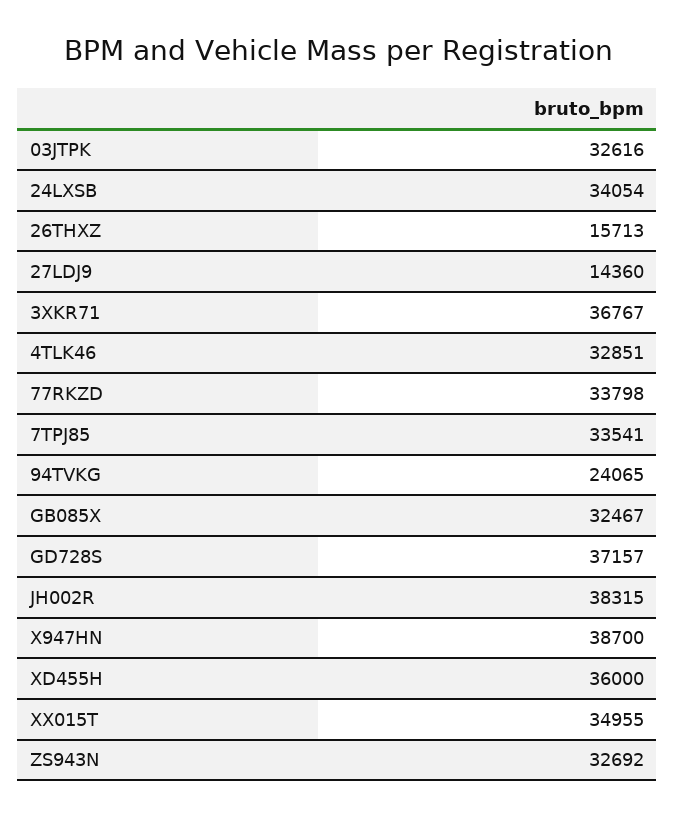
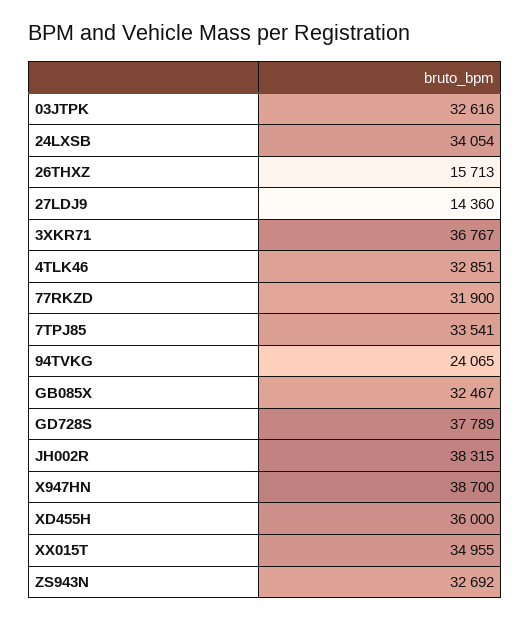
77RKZD: 33798 -> 31900
GD728S: 37157 -> 37789

